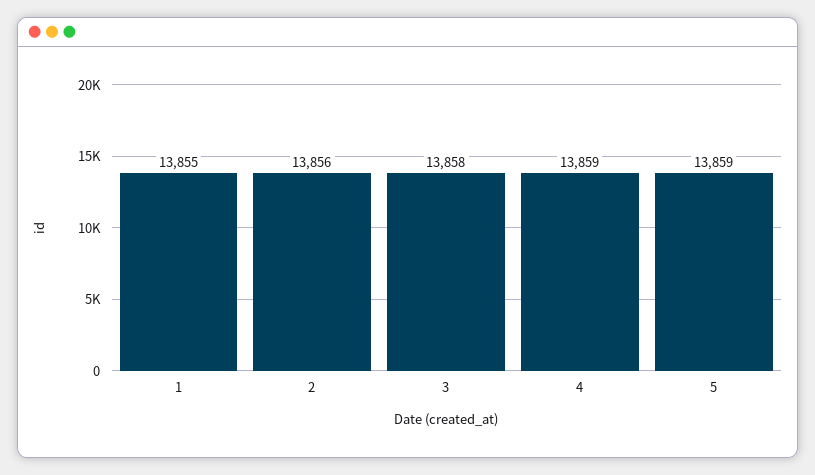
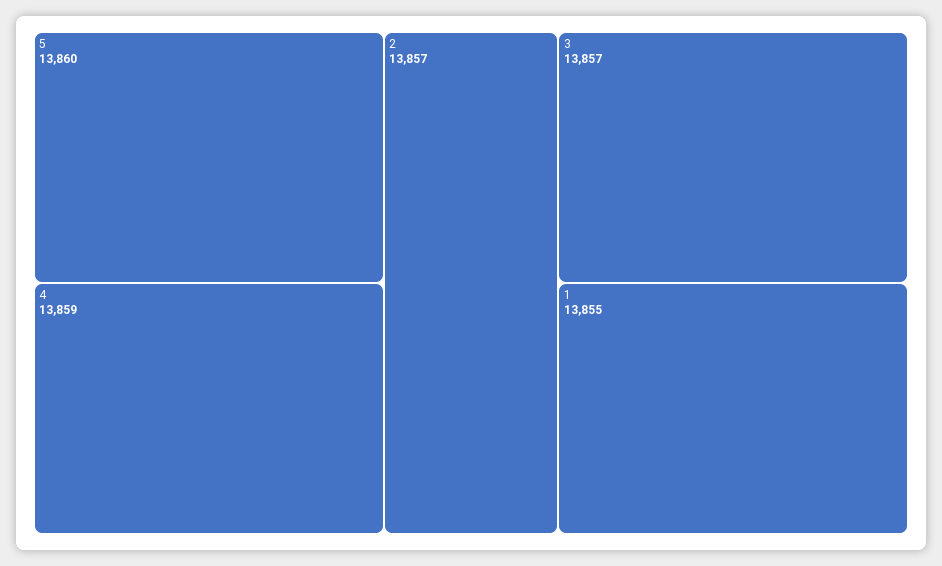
2: 13856 -> 13857
3: 13858 -> 13857
5: 13859 -> 13860

